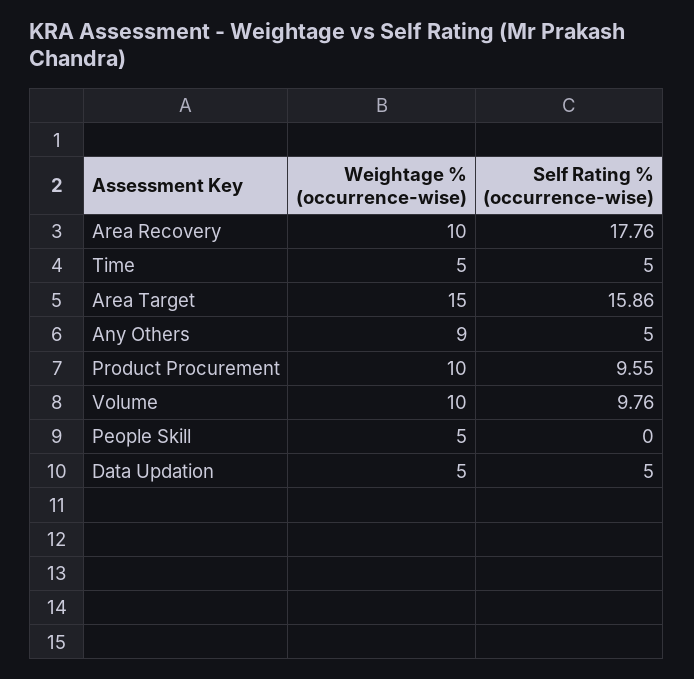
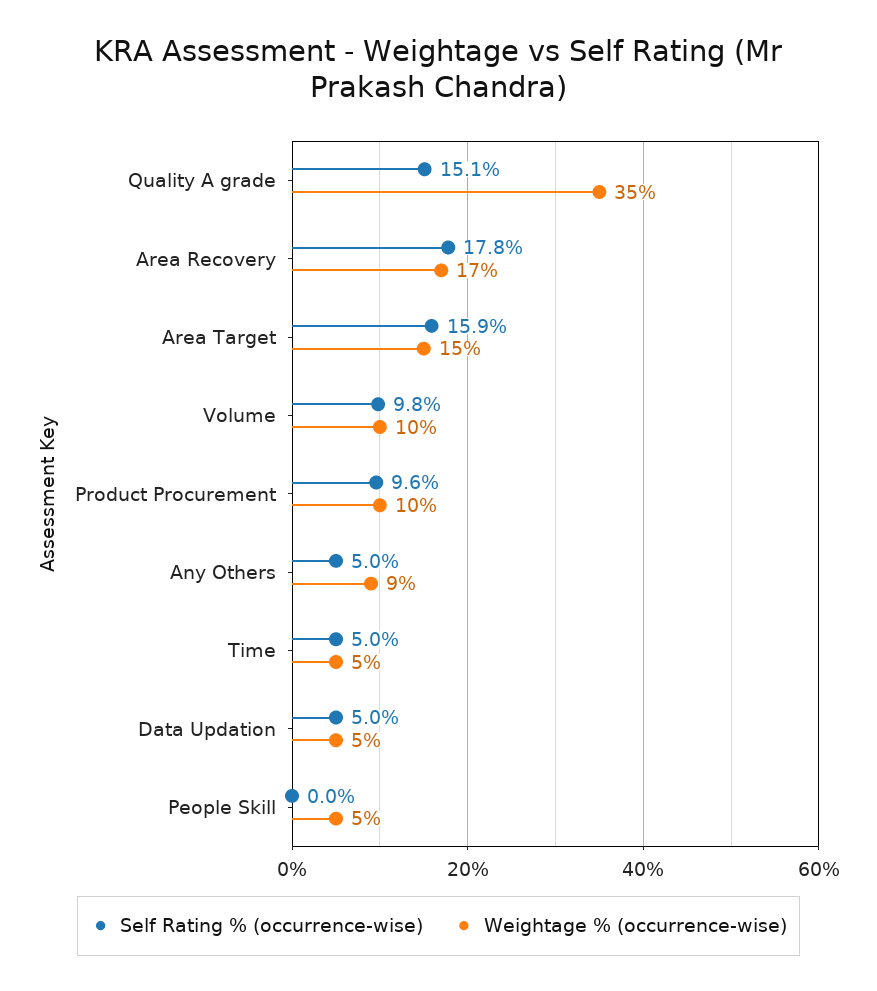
Weightage % (occurrence-wise), Area Recovery: 10 -> 17
Self Rating % (occurrence-wise), Quality A grade: none -> 15.1
Weightage % (occurrence-wise), Quality A grade: none -> 35

